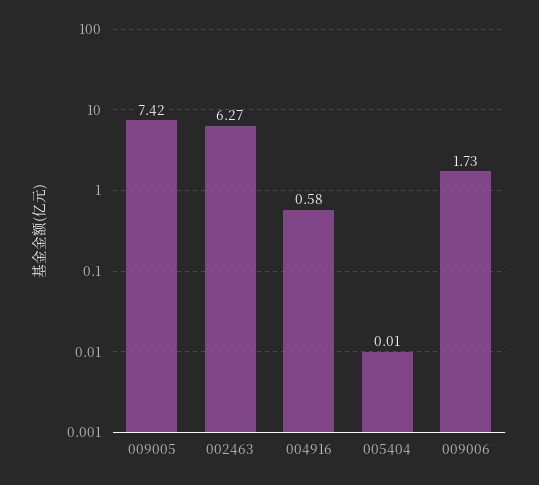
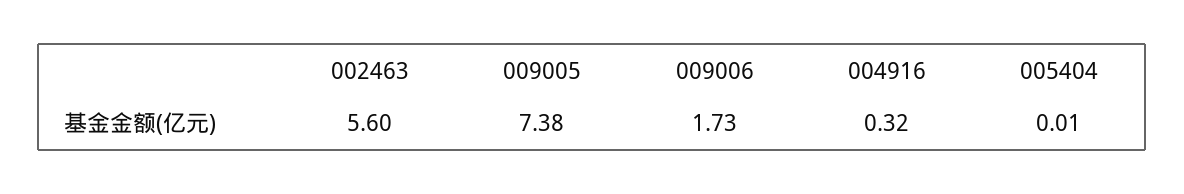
009005: 7.42 -> 7.38
002463: 6.27 -> 5.6
004916: 0.58 -> 0.32

